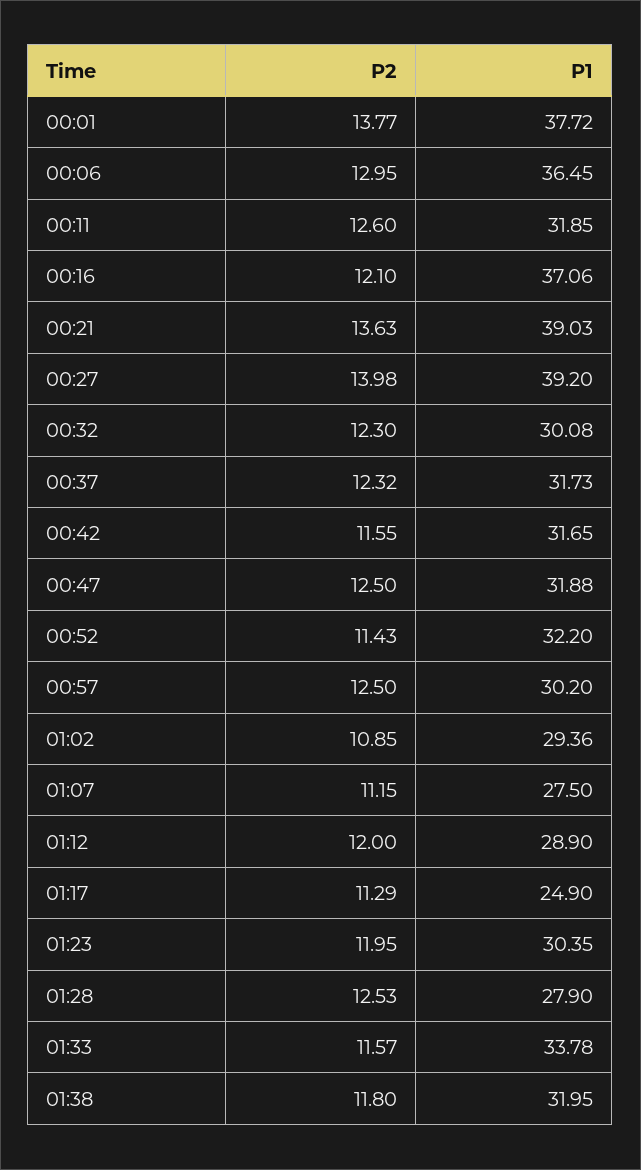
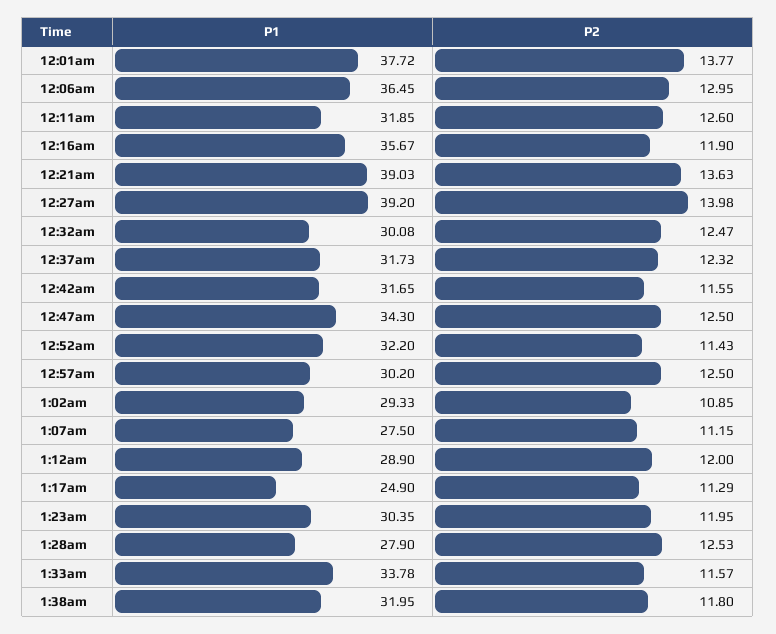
P2, 00:16: 12.1 -> 11.9
P1, 00:16: 37.06 -> 35.67
P2, 00:32: 12.3 -> 12.47
P1, 00:47: 31.88 -> 34.3
P1, 01:02: 29.36 -> 29.33

